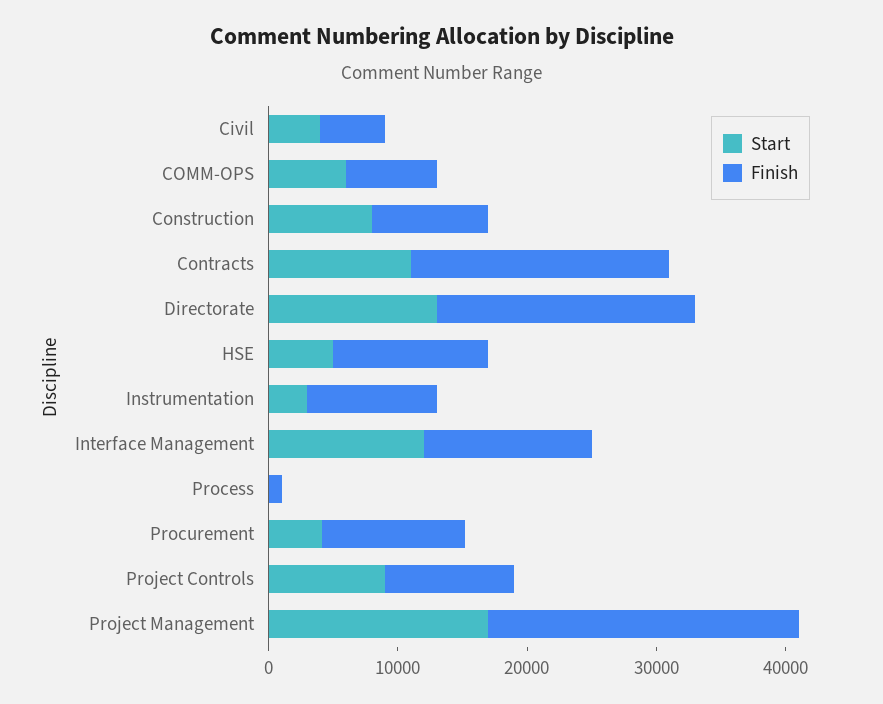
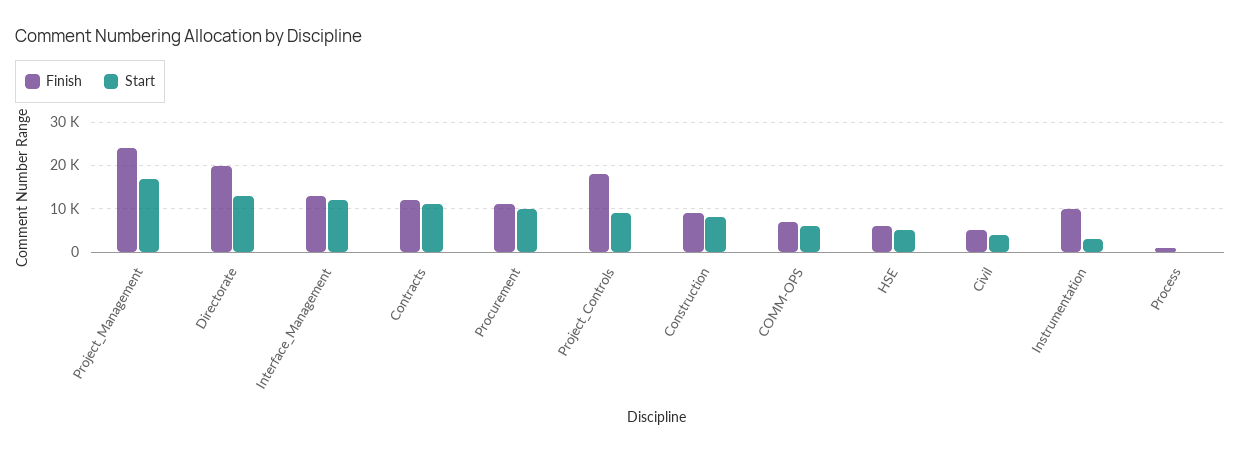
Finish, Contracts: 20000 -> 12000
Finish, HSE: 12000 -> 6000
Start, Procurement: 4000 -> 10000
Finish, Project Controls: 10000 -> 18000

